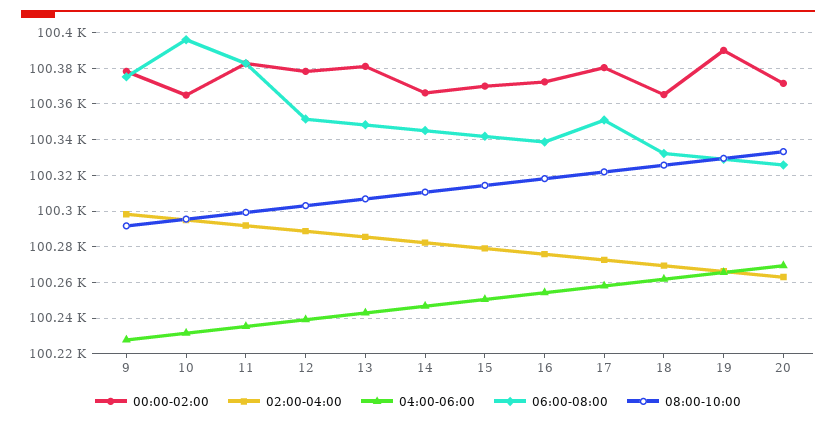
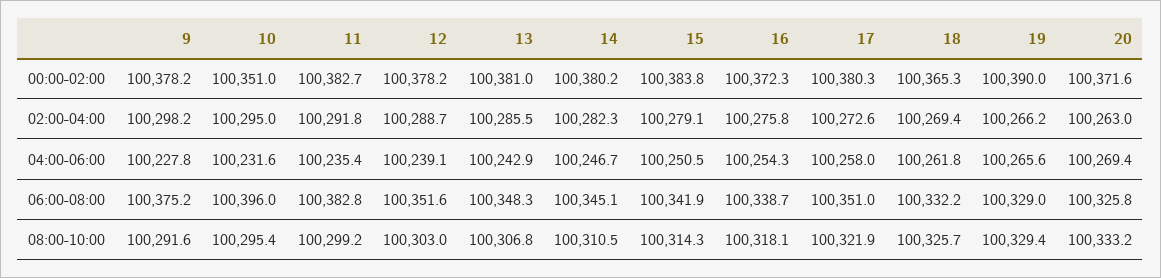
00:00-02:00, 10: 100365 -> 100351
00:00-02:00, 14: 100365 -> 100380.2
00:00-02:00, 15: 100370 -> 100383.8

